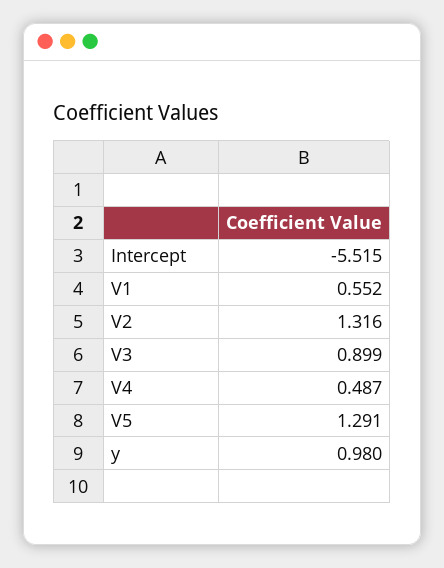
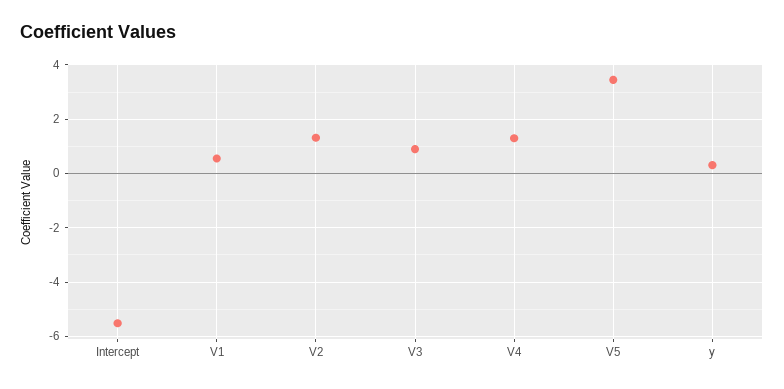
V4: 0.487 -> 1.25
V5: 1.291 -> 3.5
y: 0.98 -> 0.25

